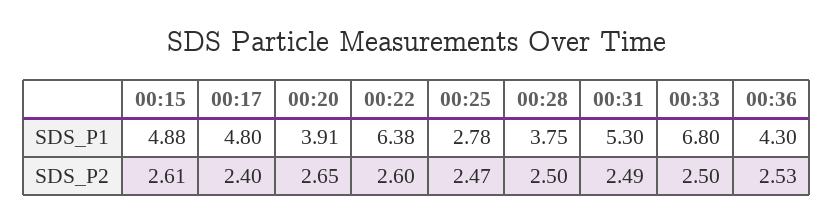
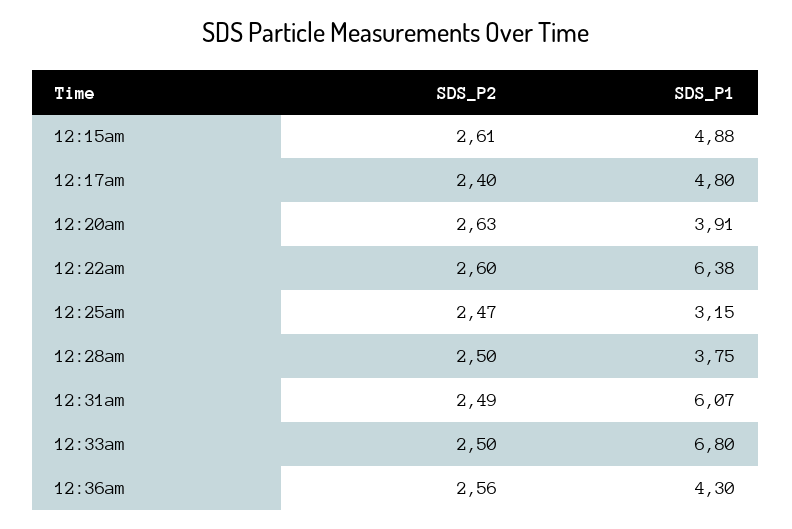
00:25, SDS_P1: 2.78 -> 3.15
00:31, SDS_P1: 5.3 -> 6.07
00:20, SDS_P2: 2.65 -> 2.63
00:36, SDS_P2: 2.53 -> 2.56

